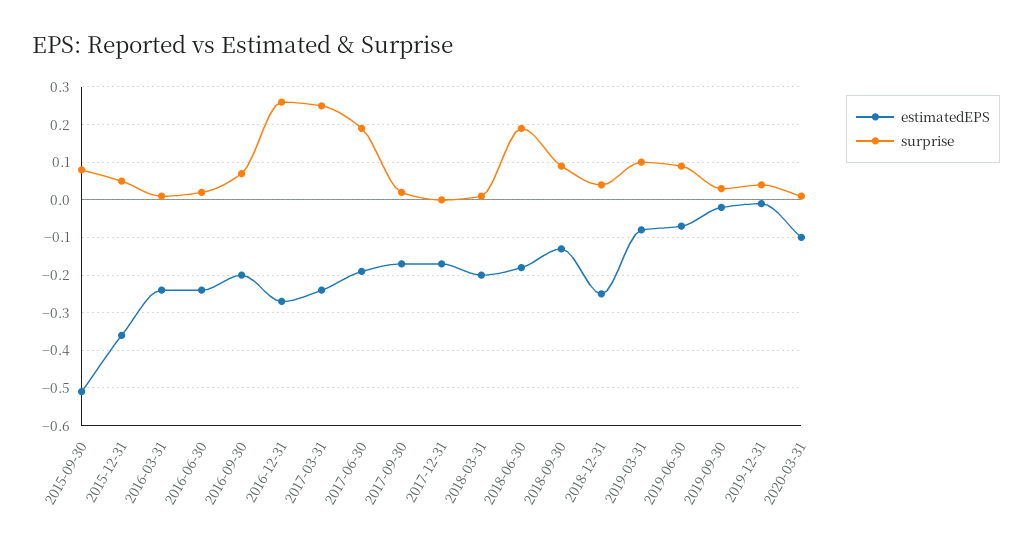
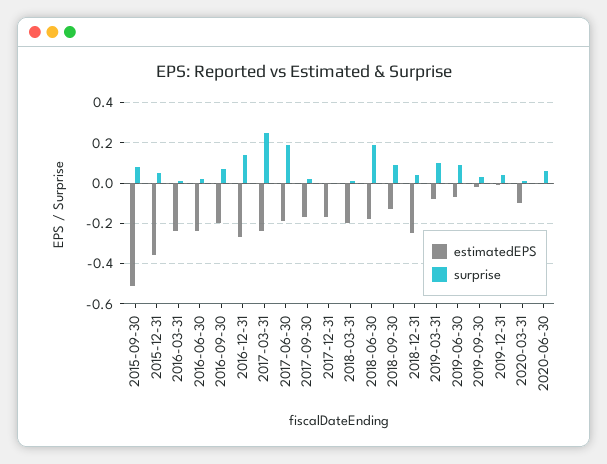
surprise, 2016-12-31: 0.25 -> 0.15
estimatedEPS, 2020-06-30: none -> 0
surprise, 2020-06-30: none -> 0.05

